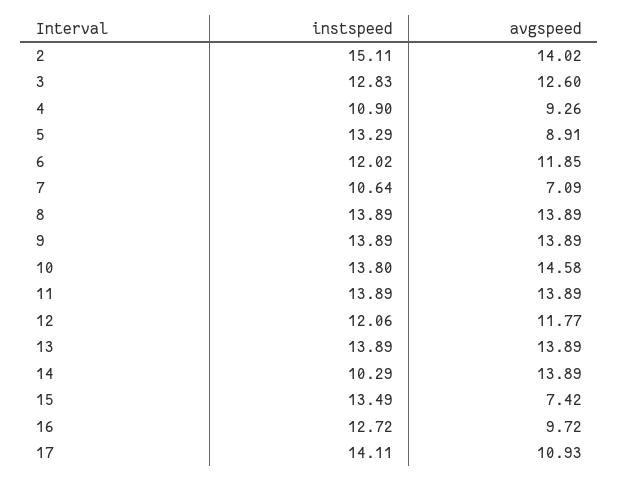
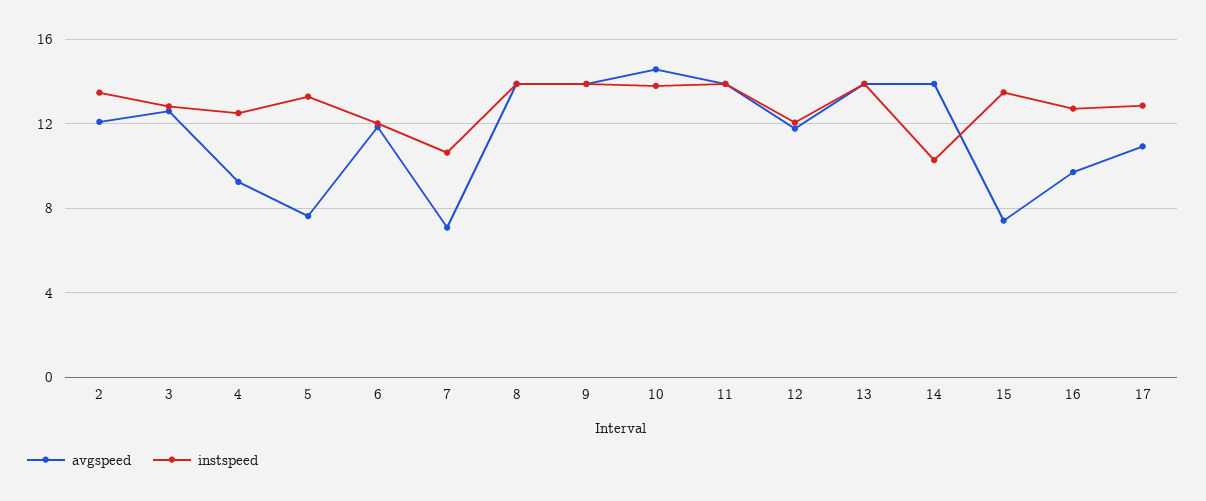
instspeed, 2: 15.11 -> 13.5
avgspeed, 2: 14.02 -> 12
instspeed, 4: 10.9 -> 12.5
avgspeed, 5: 8.91 -> 7.5
instspeed, 17: 14.11 -> 13

